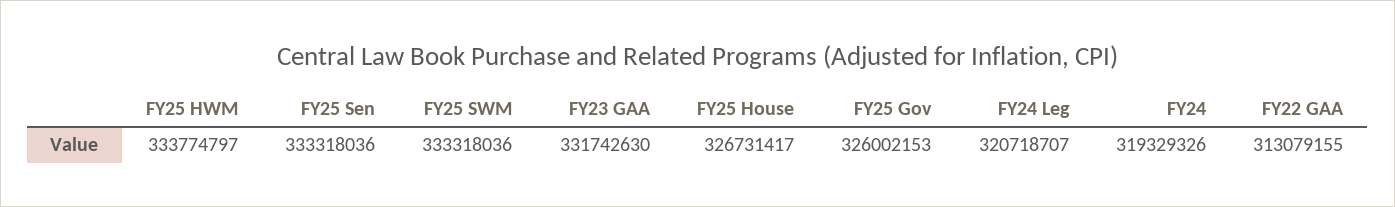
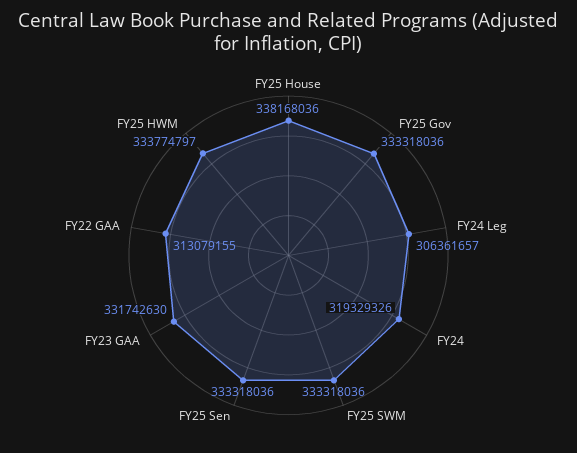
FY25 House: 326731417 -> 338168036
FY25 Gov: 326002153 -> 333318036
FY24 Leg: 320718707 -> 306361657

